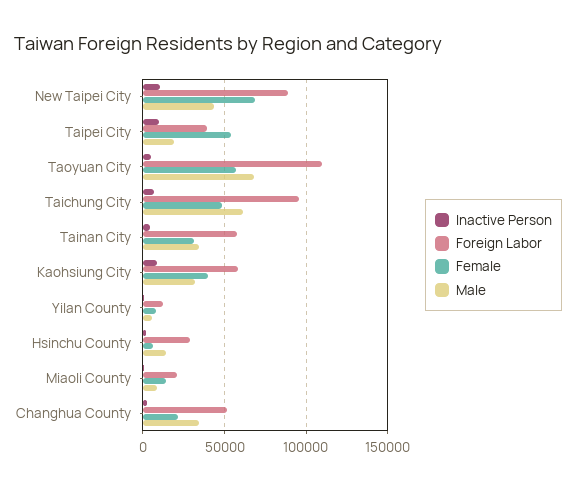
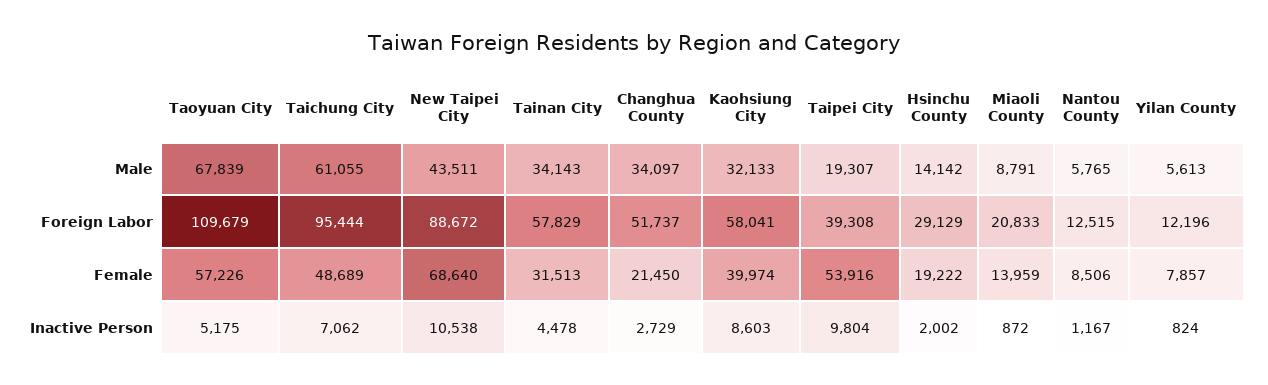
Female, Hsinchu County: 5000 -> 19222
Male, Nantou County: none -> 5765
Foreign Labor, Nantou County: none -> 12515
Female, Nantou County: none -> 8506
Inactive Person, Nantou County: none -> 1167

